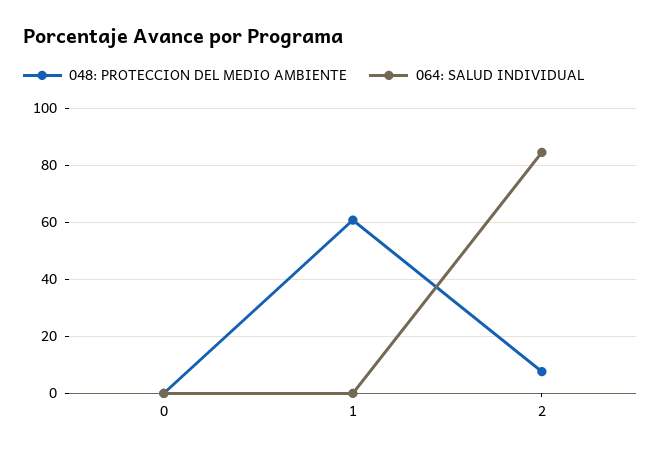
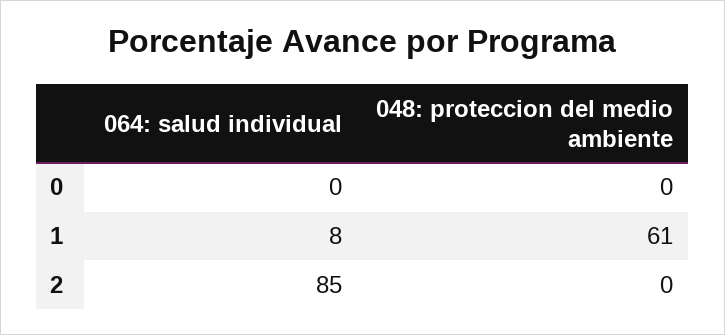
064: SALUD INDIVIDUAL, 1: 0 -> 8
048: PROTECCION DEL MEDIO AMBIENTE, 2: 7.5 -> 0

